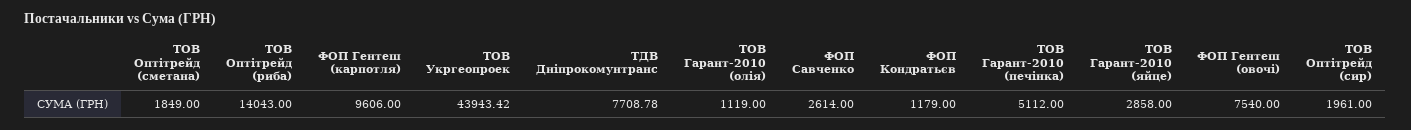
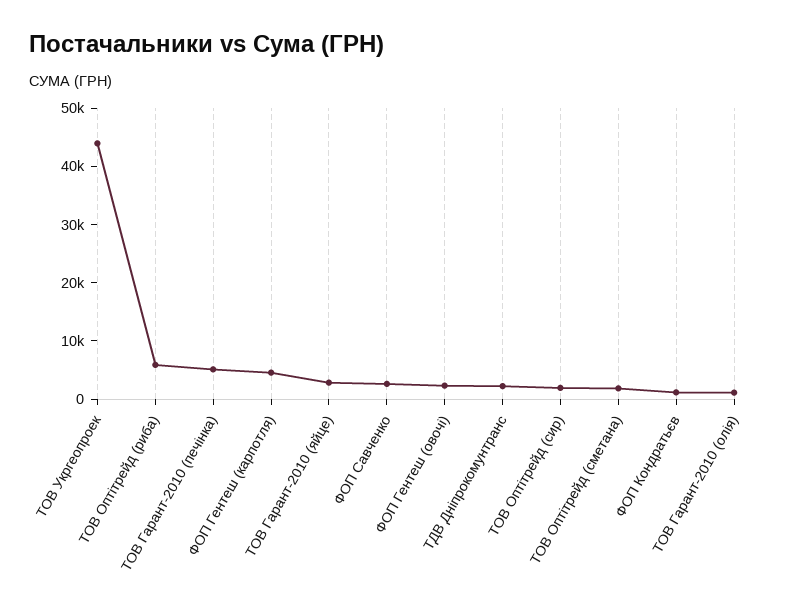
ТОВ Оптітрейд (риба): 14043 -> 6000
ФОП Гентеш (карпотля): 9606 -> 4000
ТДВ Дніпрокомунтранс: 7708.78 -> 2000
ФОП Гентеш (овочі): 7540 -> 2000

